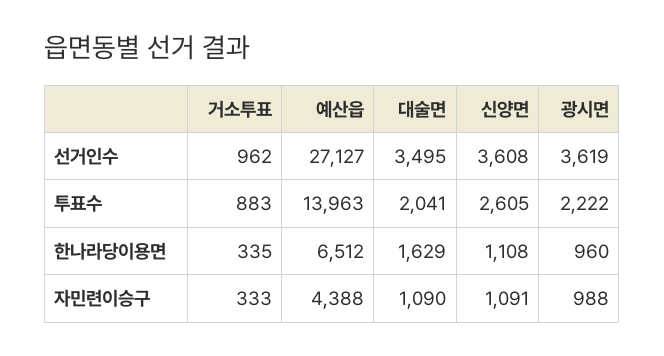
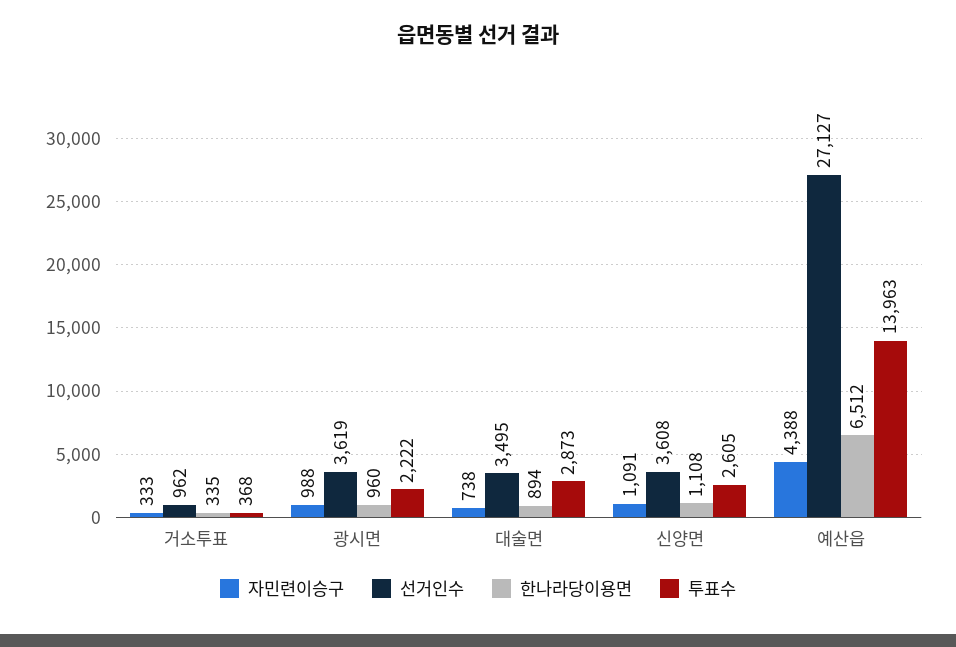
투표수, 거소투표: 883 -> 368
투표수, 대술면: 2041 -> 2873
한나라당이용면, 대술면: 1629 -> 894
자민련이승구, 대술면: 1090 -> 738

